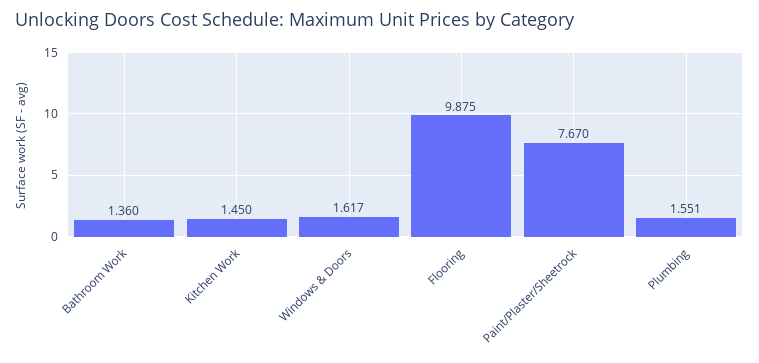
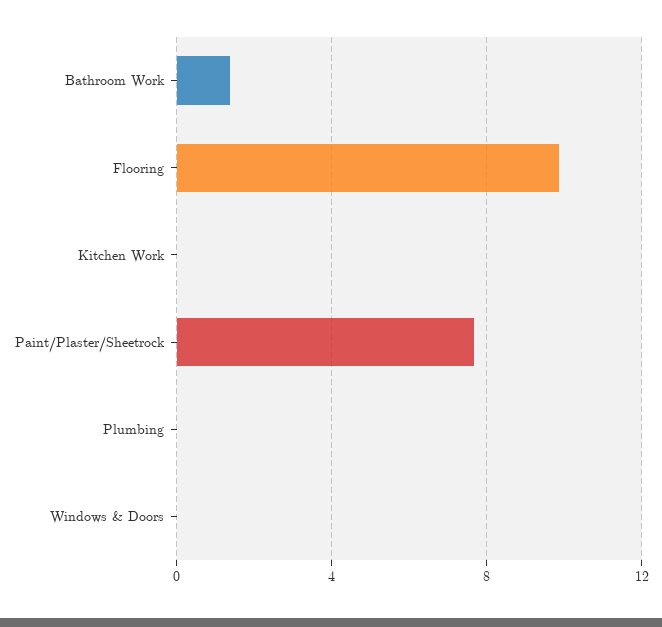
Kitchen Work: 1.45 -> 0
Windows & Doors: 1.617 -> 0
Plumbing: 1.551 -> 0

